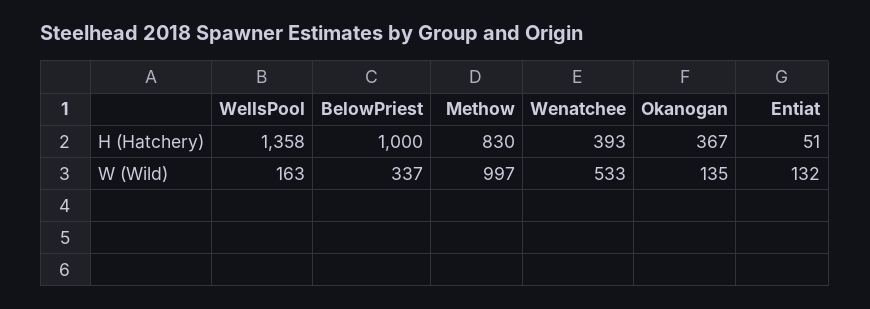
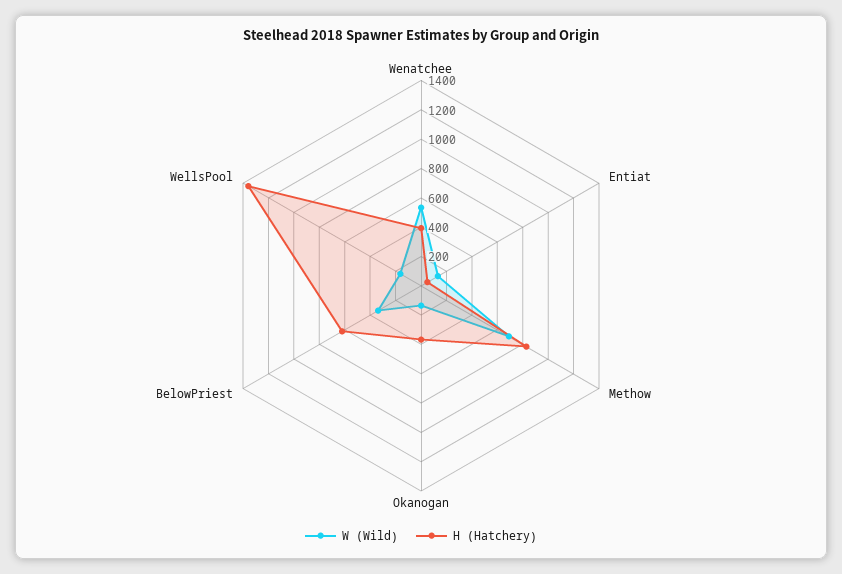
H (Hatchery), BelowPriest: 1000 -> 600
W (Wild), Methow: 997 -> 700

